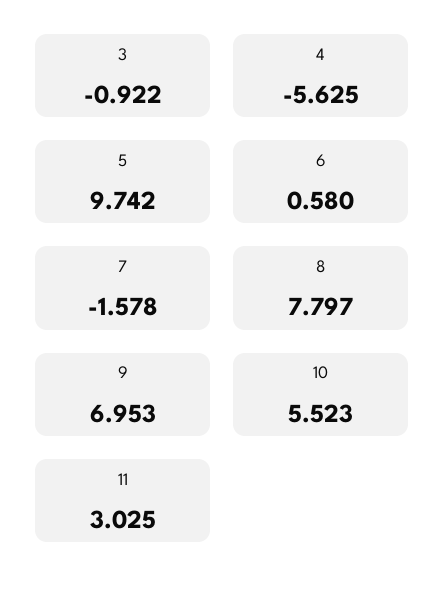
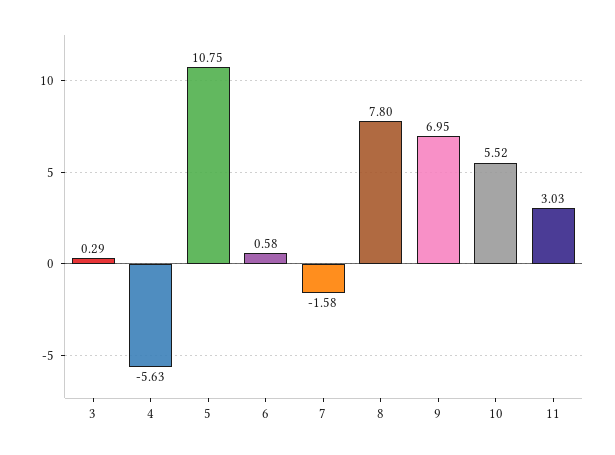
3: -0.922 -> 0.29
5: 9.742 -> 10.75

